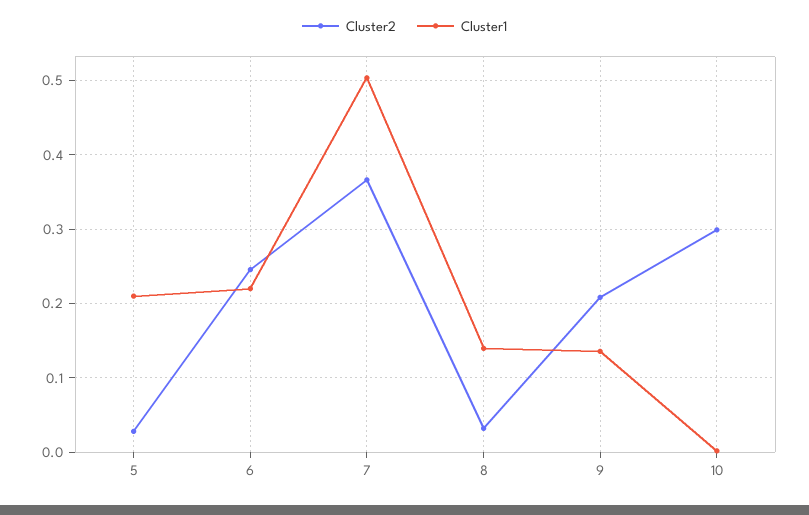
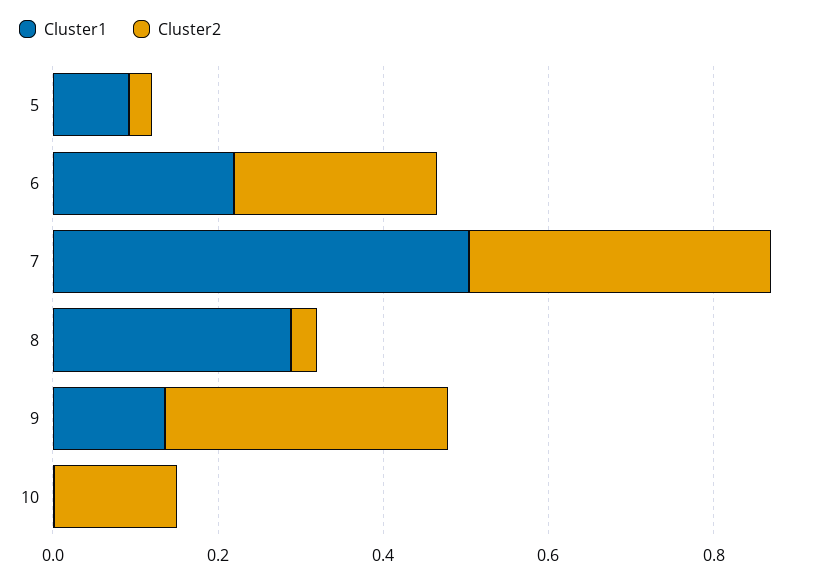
Cluster1, 5: 0.21 -> 0.1
Cluster1, 8: 0.14 -> 0.3
Cluster2, 9: 0.21 -> 0.35
Cluster2, 10: 0.3 -> 0.15

